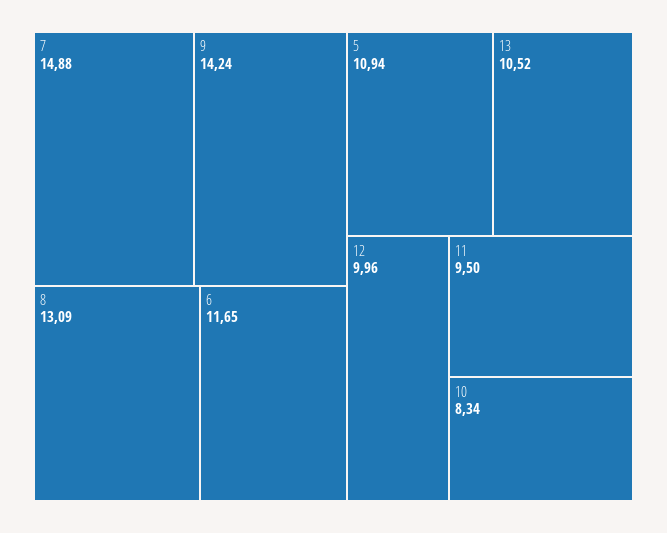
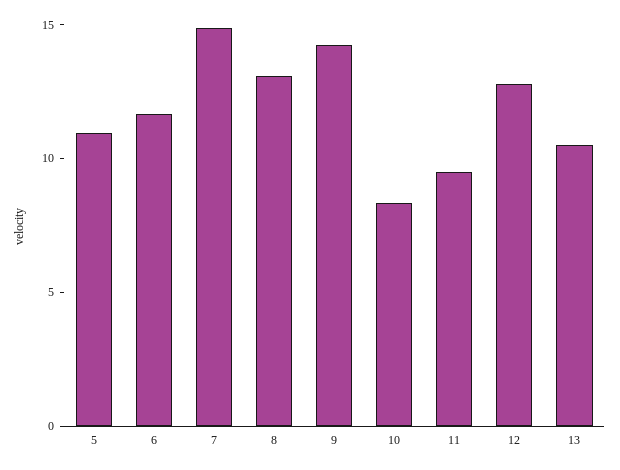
12: 9.96 -> 13

